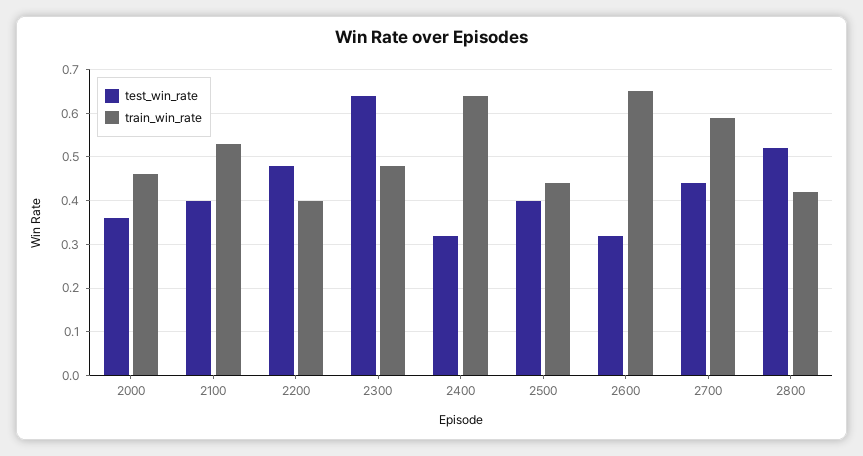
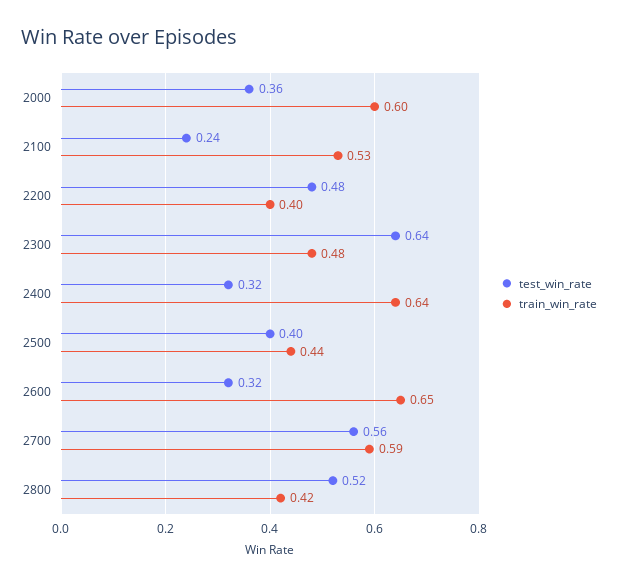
train_win_rate, 2000: 0.45 -> 0.6
test_win_rate, 2100: 0.4 -> 0.24
test_win_rate, 2700: 0.45 -> 0.56

